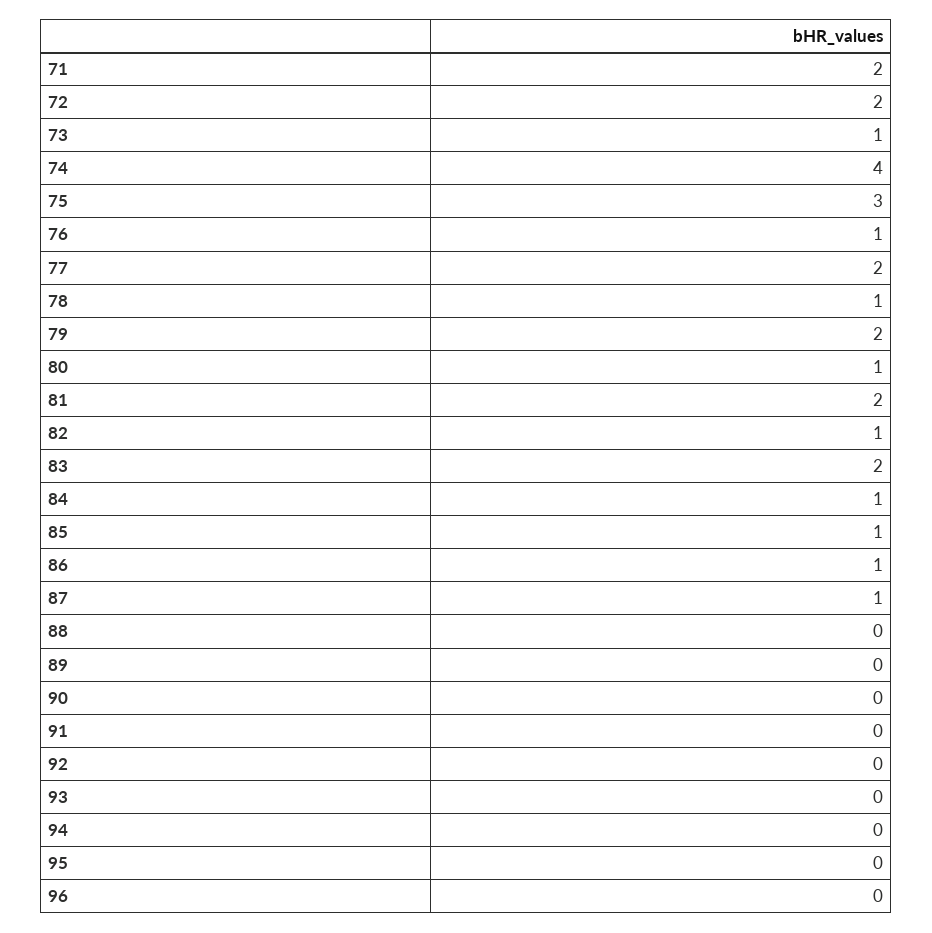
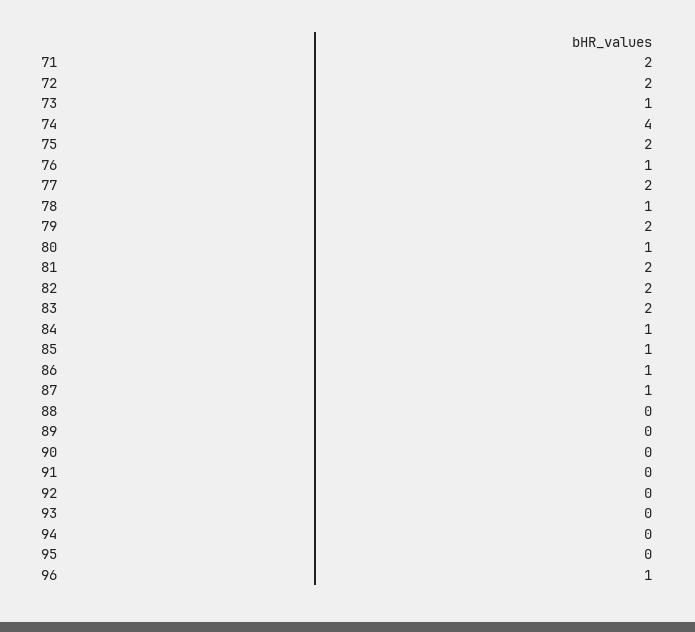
75: 3 -> 2
82: 1 -> 2
96: 0 -> 1

